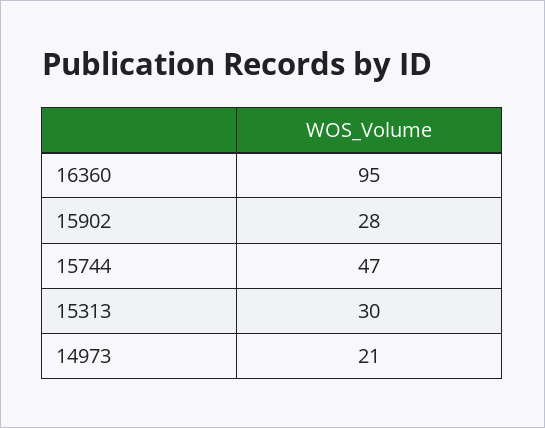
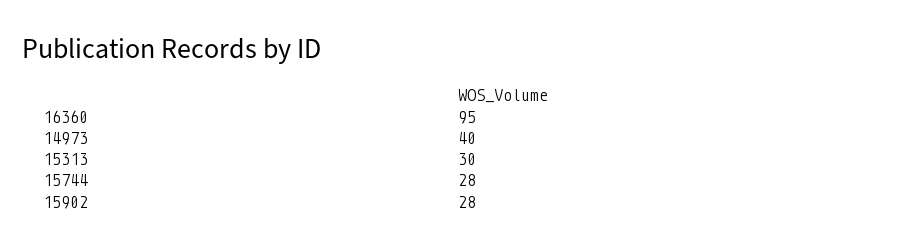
15744: 47 -> 28
14973: 21 -> 40

